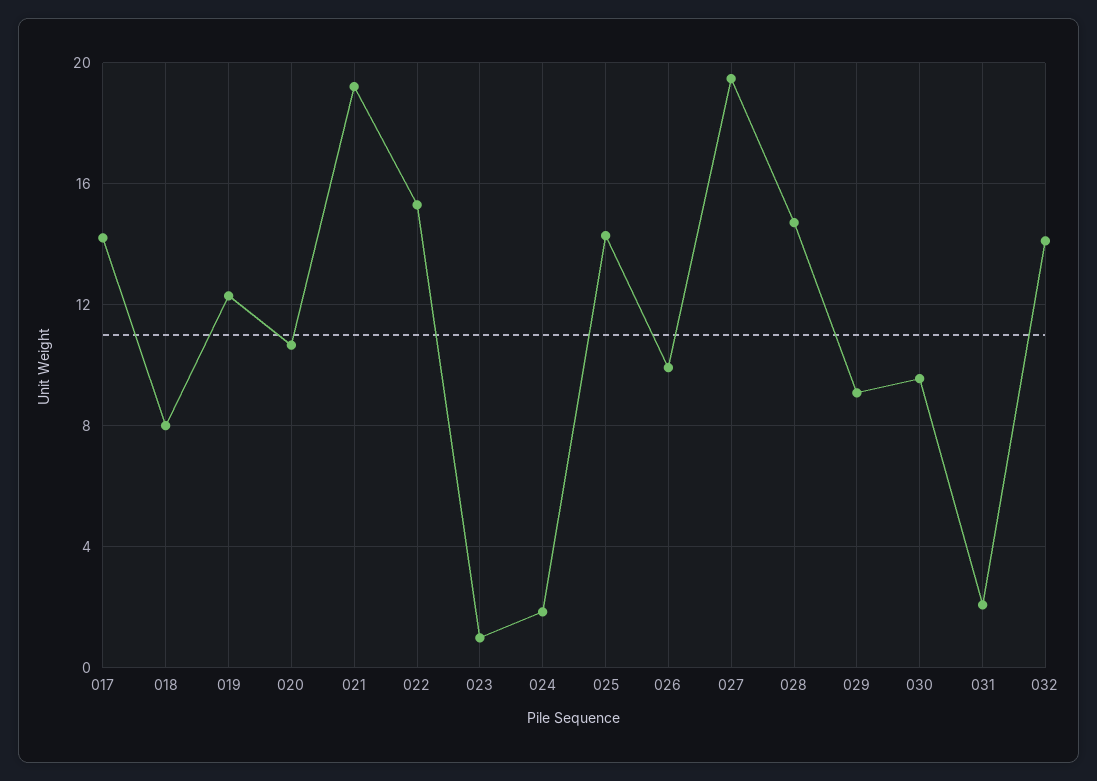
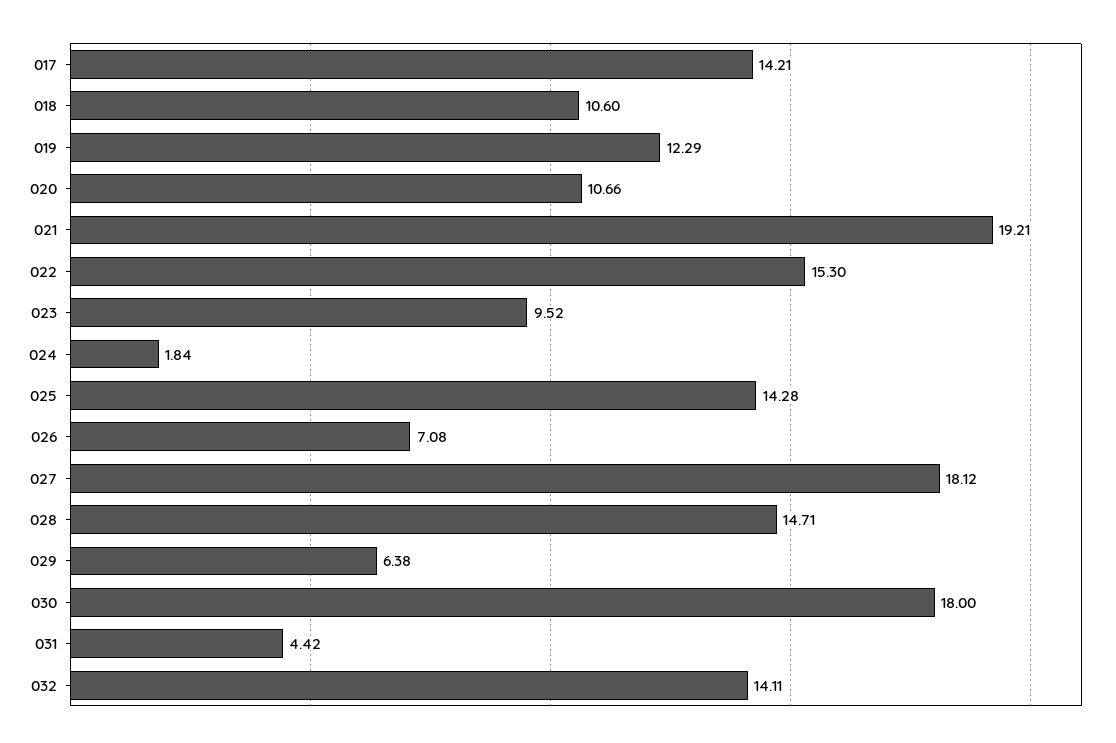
018: 8 -> 10.6
023: 1 -> 9.52
026: 10 -> 7.08
027: 19.5 -> 18.12
029: 9 -> 6.38
030: 9.5 -> 18
031: 2 -> 4.42

